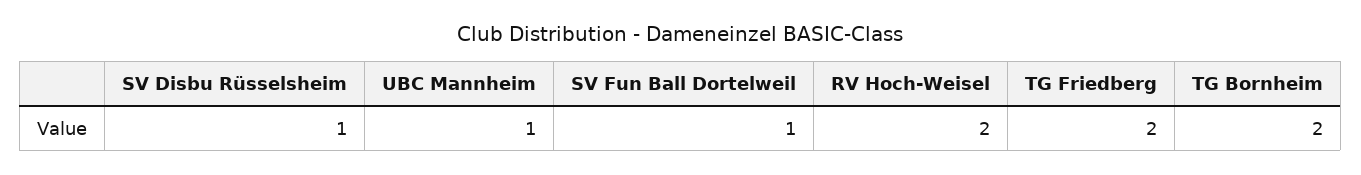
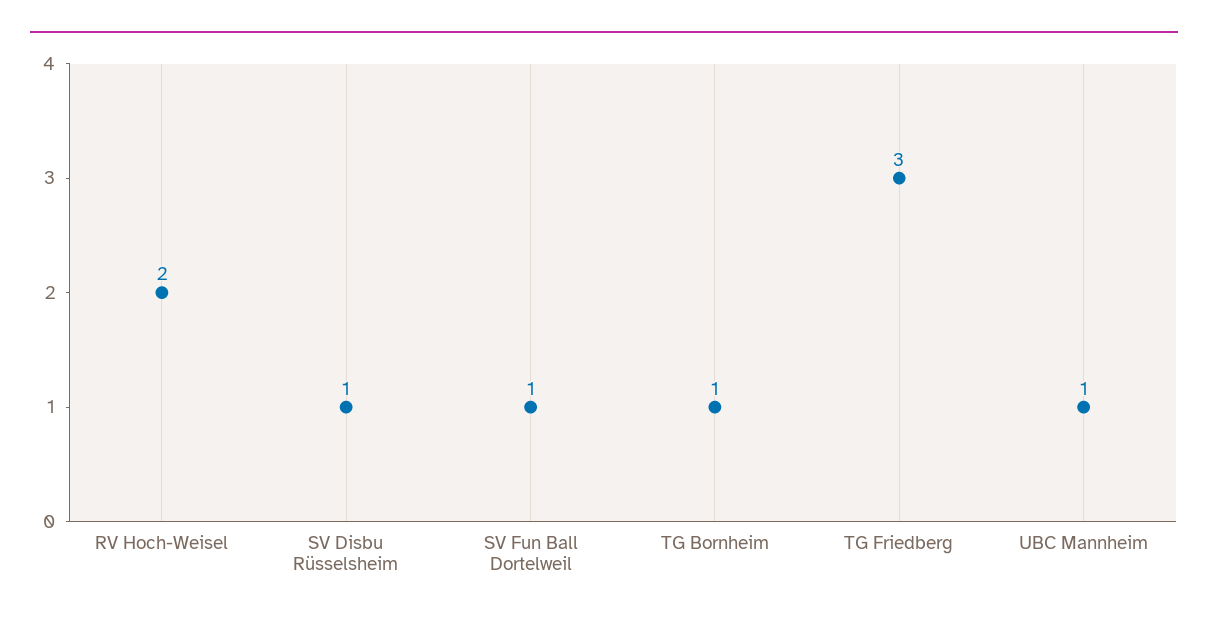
TG Friedberg: 2 -> 3
TG Bornheim: 2 -> 1

